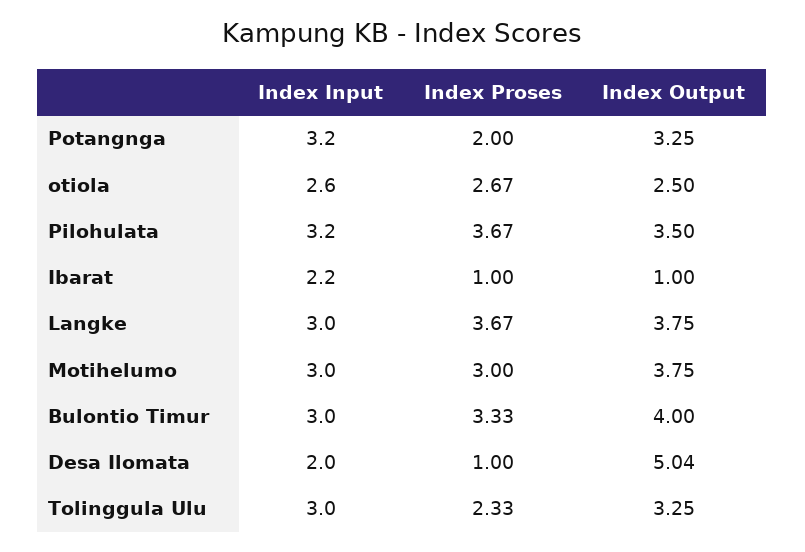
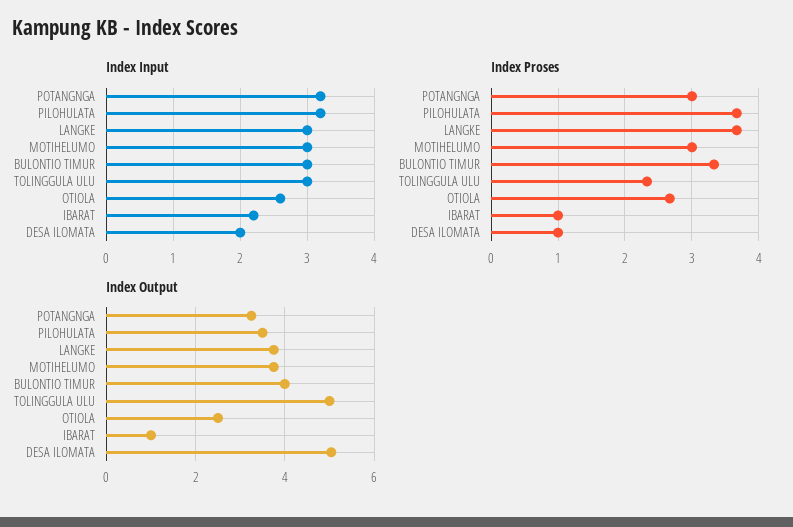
Index Proses, Potangnga: 2 -> 3
Index Output, Tolinggula Ulu: 3.25 -> 5

